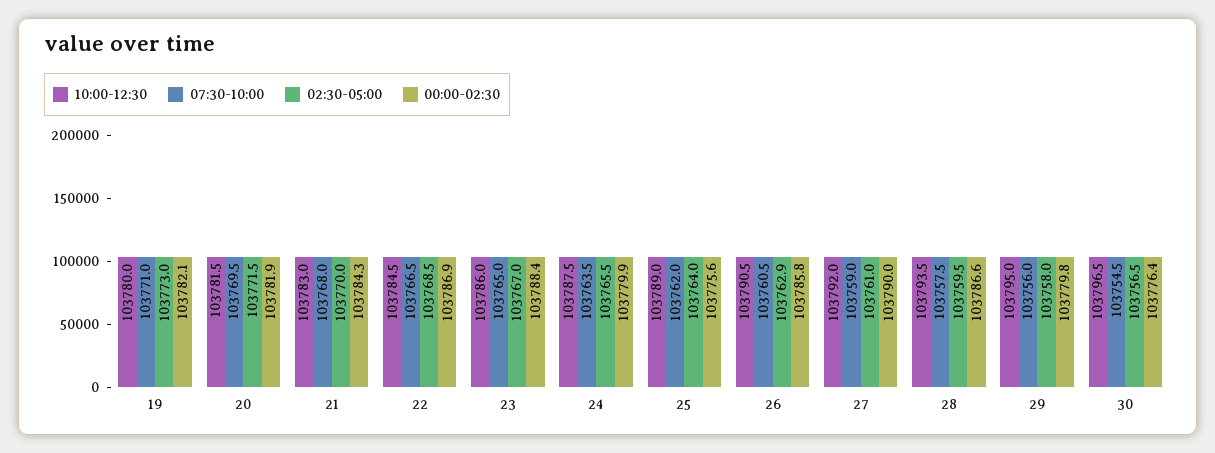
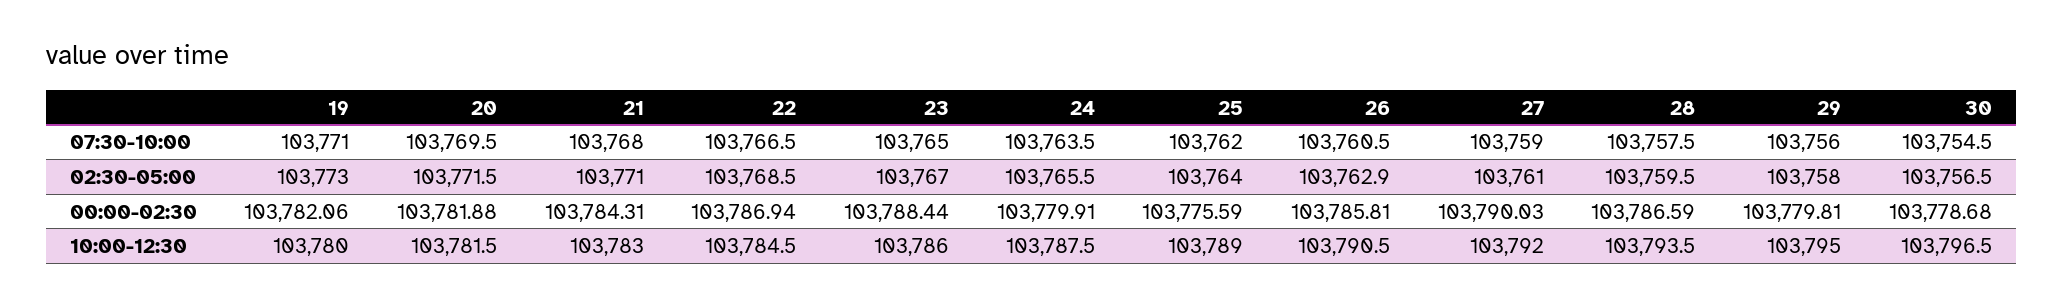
02:30-05:00, 21: 103770 -> 103771
00:00-02:30, 30: 103776.4 -> 103778.68

